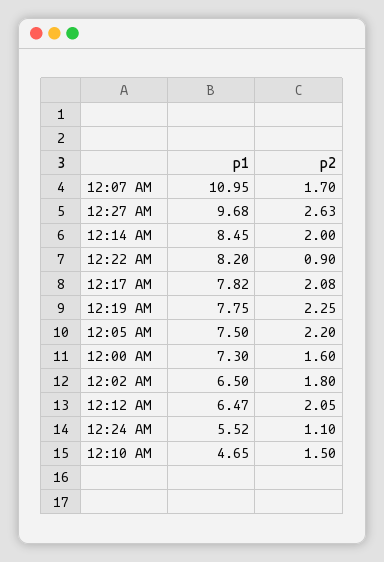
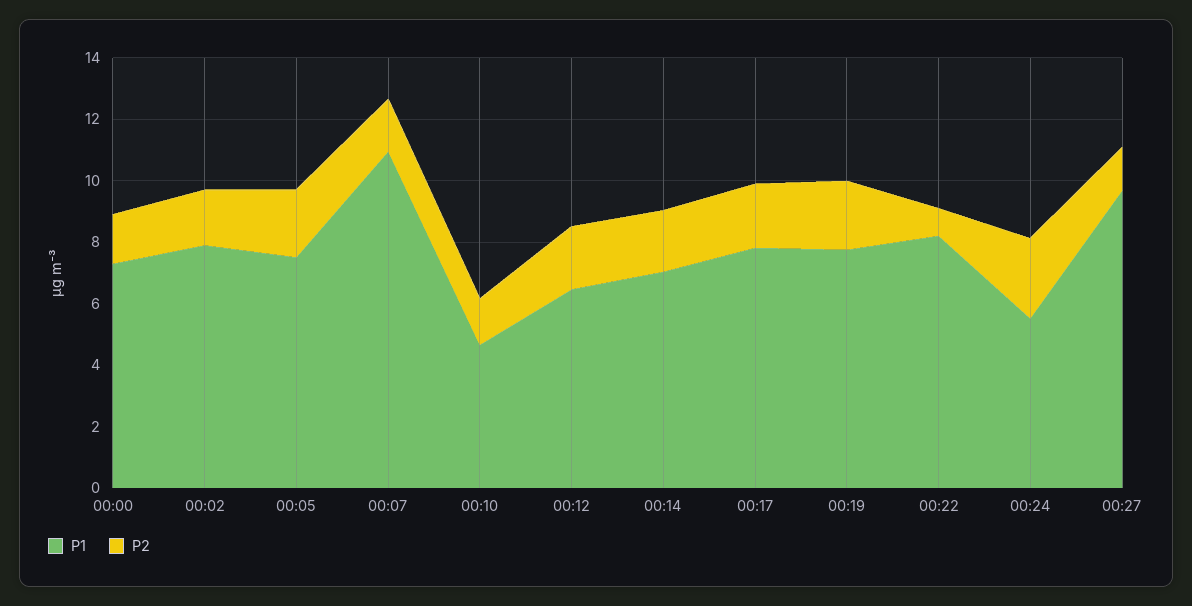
p2, 12:27 AM: 2.63 -> 1.5
p1, 12:14 AM: 8.45 -> 7
p1, 12:02 AM: 6.5 -> 8
p2, 12:24 AM: 1.1 -> 2.5

